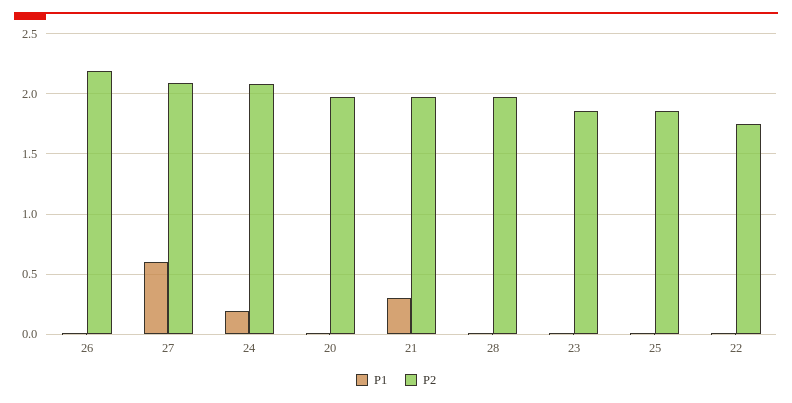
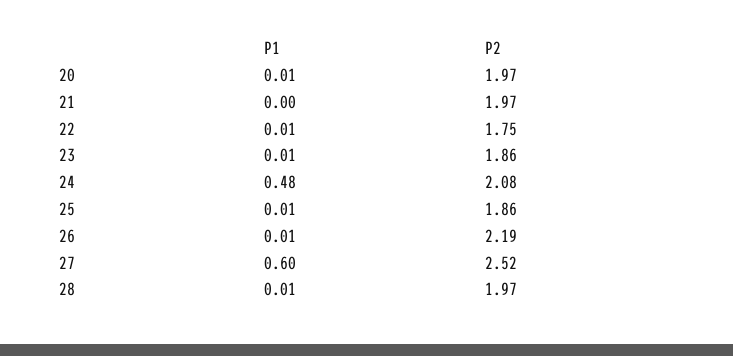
P2, 27: 2.1 -> 2.52
P1, 24: 0.2 -> 0.48
P1, 21: 0.3 -> 0

